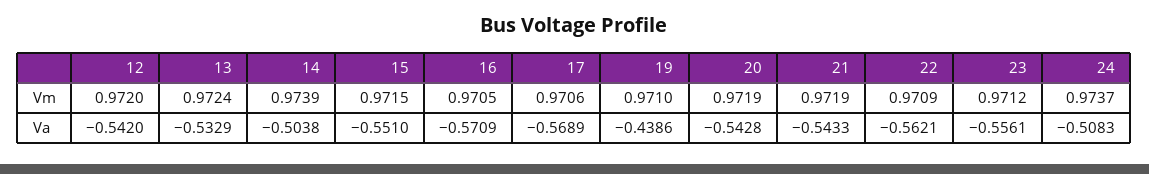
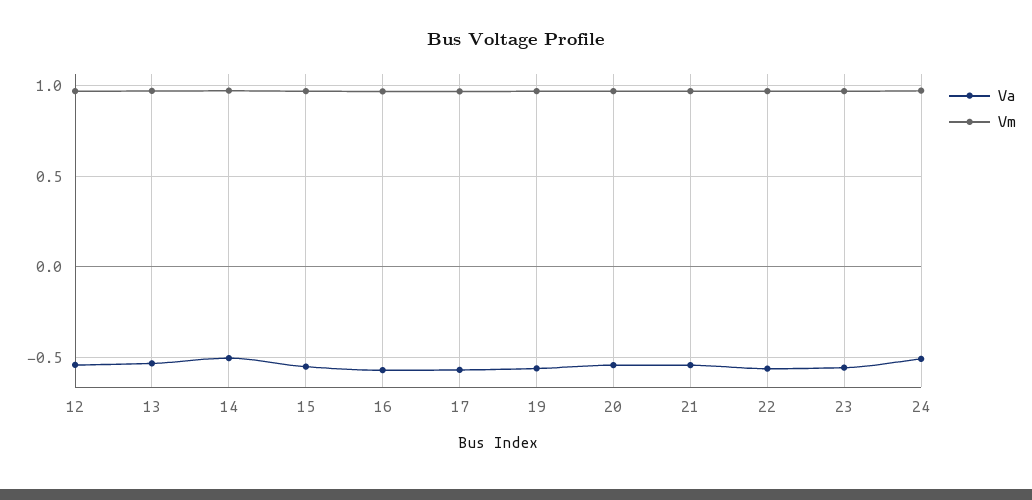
Va, 19: -0.4386 -> -0.55

